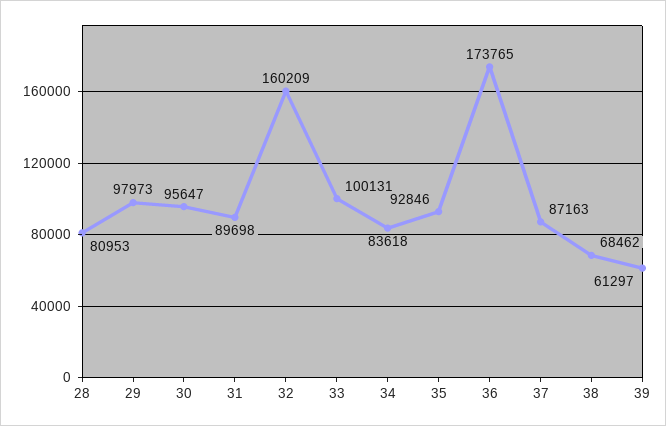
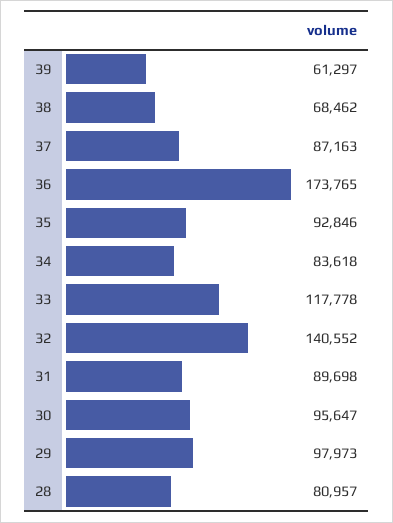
28: 80953 -> 80957
32: 160209 -> 140552
33: 100131 -> 117778

